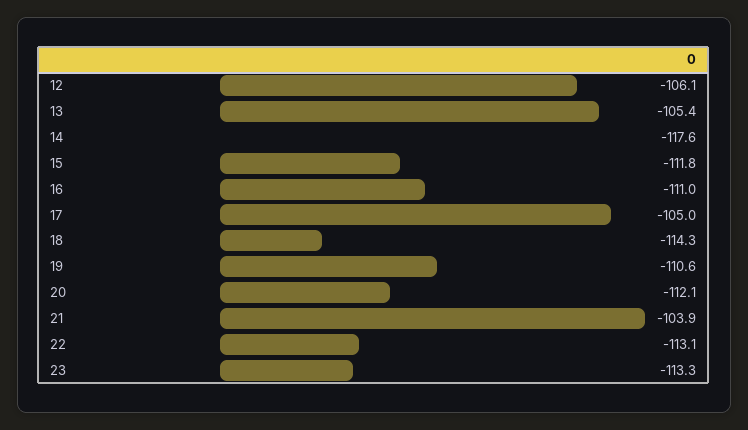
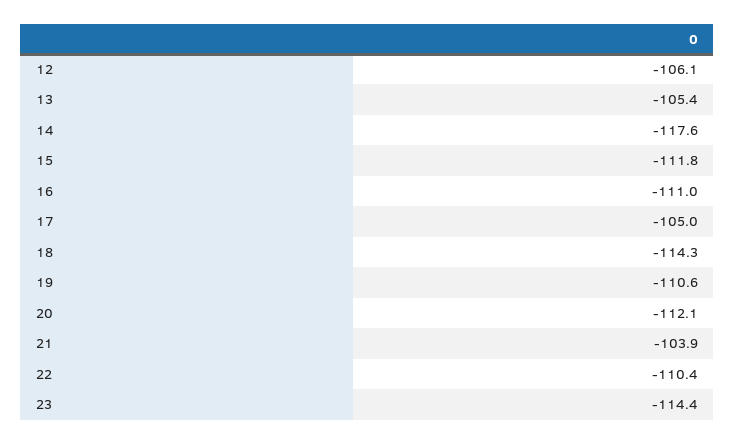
22: -113.1 -> -110.4
23: -113.3 -> -114.4

